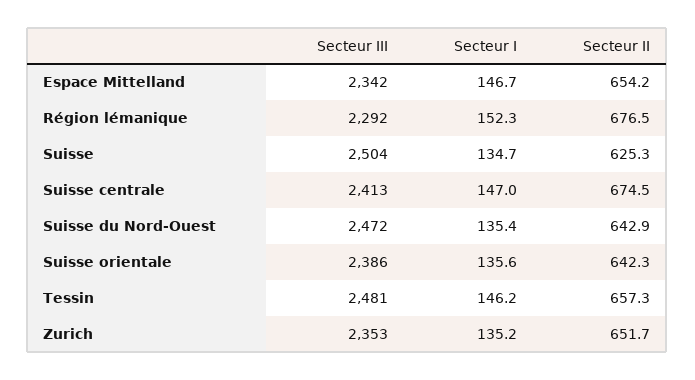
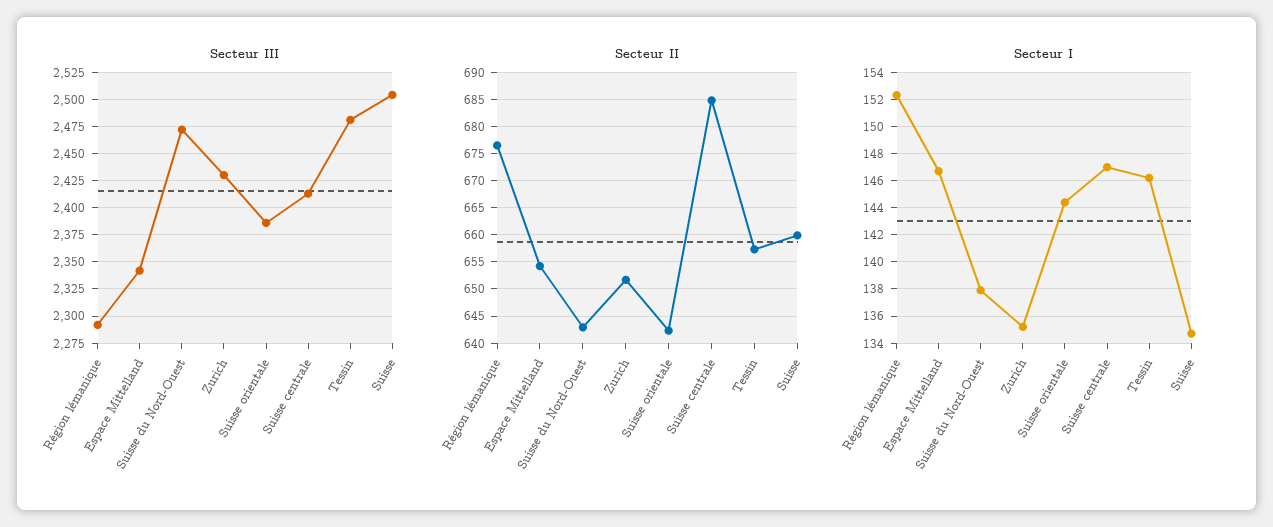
Secteur II, Suisse: 625.3 -> 660
Secteur II, Suisse centrale: 674.5 -> 685
Secteur I, Suisse du Nord-Ouest: 135.4 -> 138
Secteur I, Suisse orientale: 135.6 -> 144.5
Secteur III, Zurich: 2353 -> 2425

